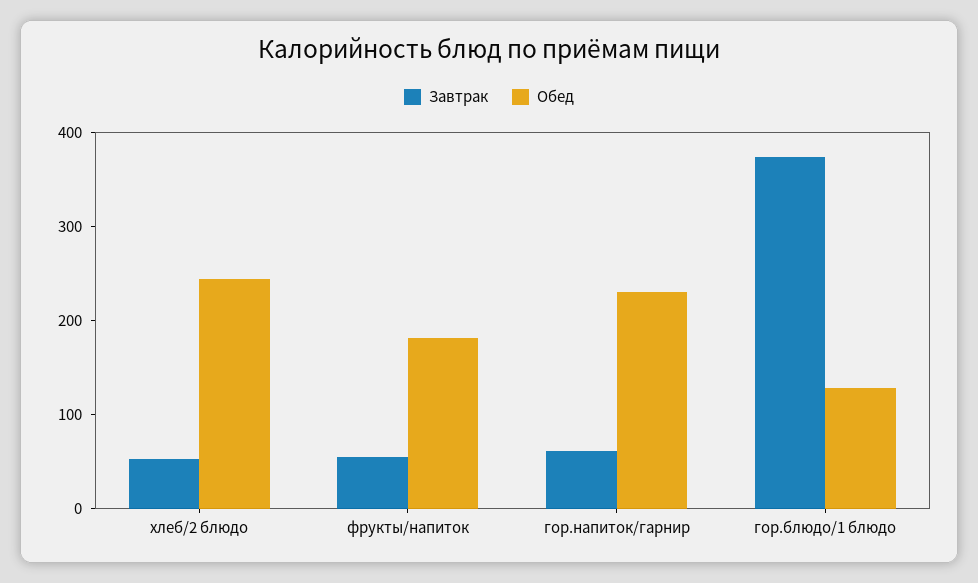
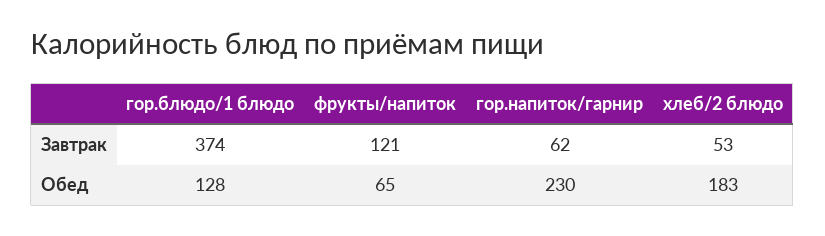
Обед, хлеб/2 блюдо: 240 -> 183
Завтрак, фрукты/напиток: 60 -> 121
Обед, фрукты/напиток: 180 -> 65

